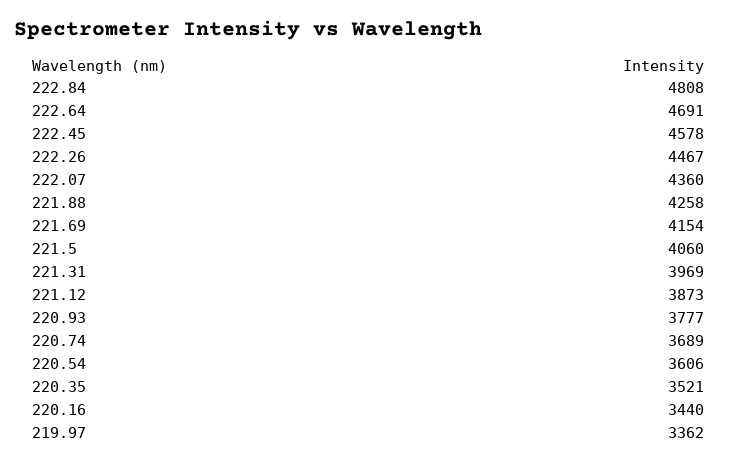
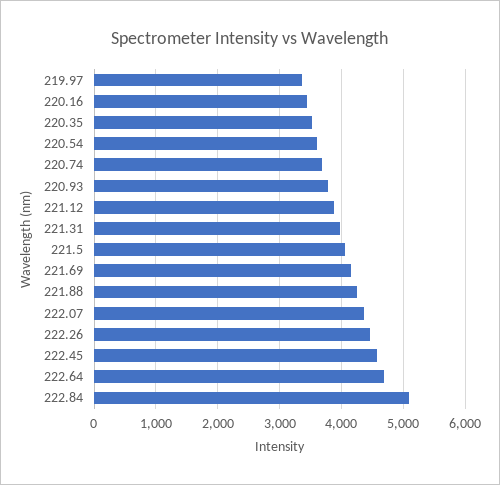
222.84: 4808 -> 5100

